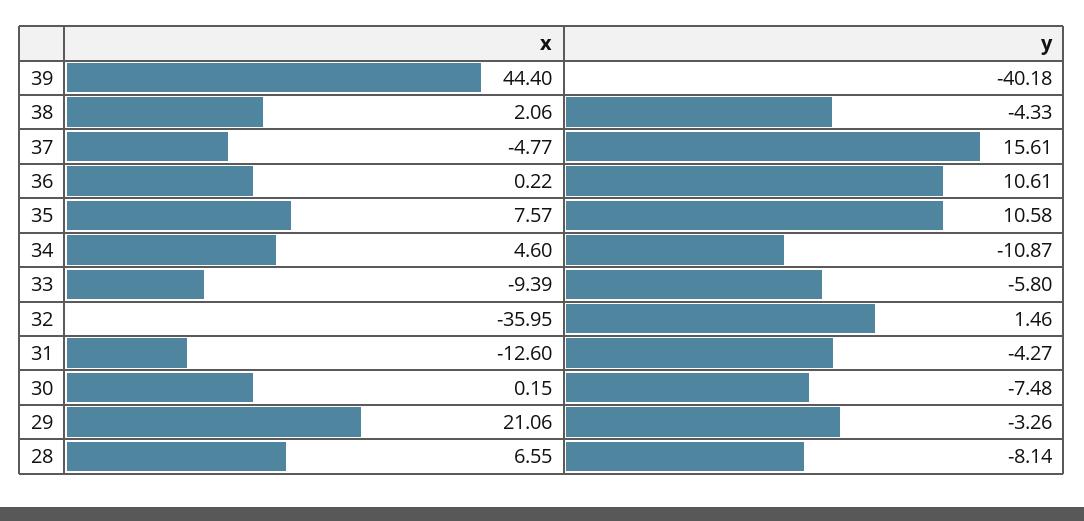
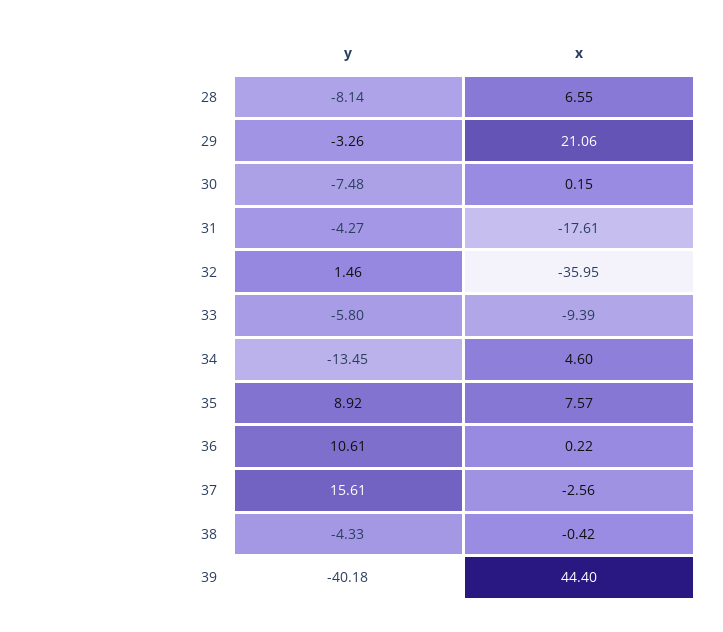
x, 38: 2.06 -> -0.42
x, 37: -4.77 -> -2.56
y, 35: 10.58 -> 8.92
y, 34: -10.87 -> -13.45
x, 31: -12.6 -> -17.61

